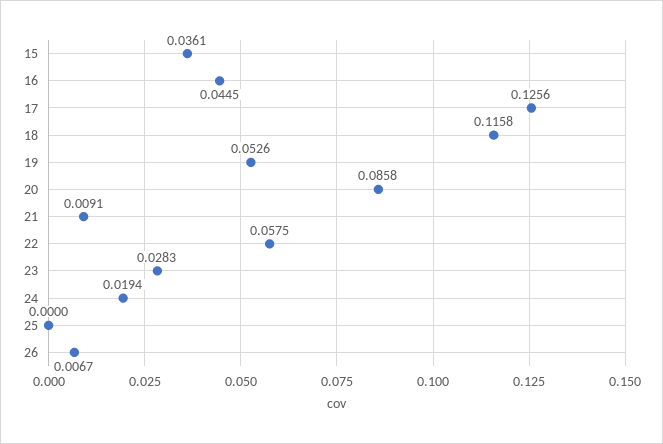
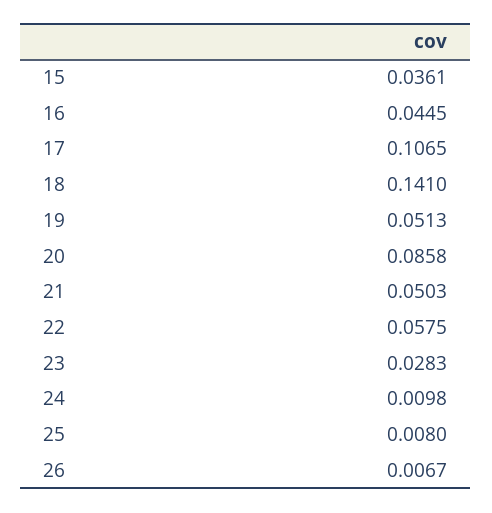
17: 0.1256 -> 0.1065
18: 0.1158 -> 0.141
19: 0.0526 -> 0.0513
21: 0.0091 -> 0.0503
24: 0.0194 -> 0.0098
25: 0 -> 0.008

